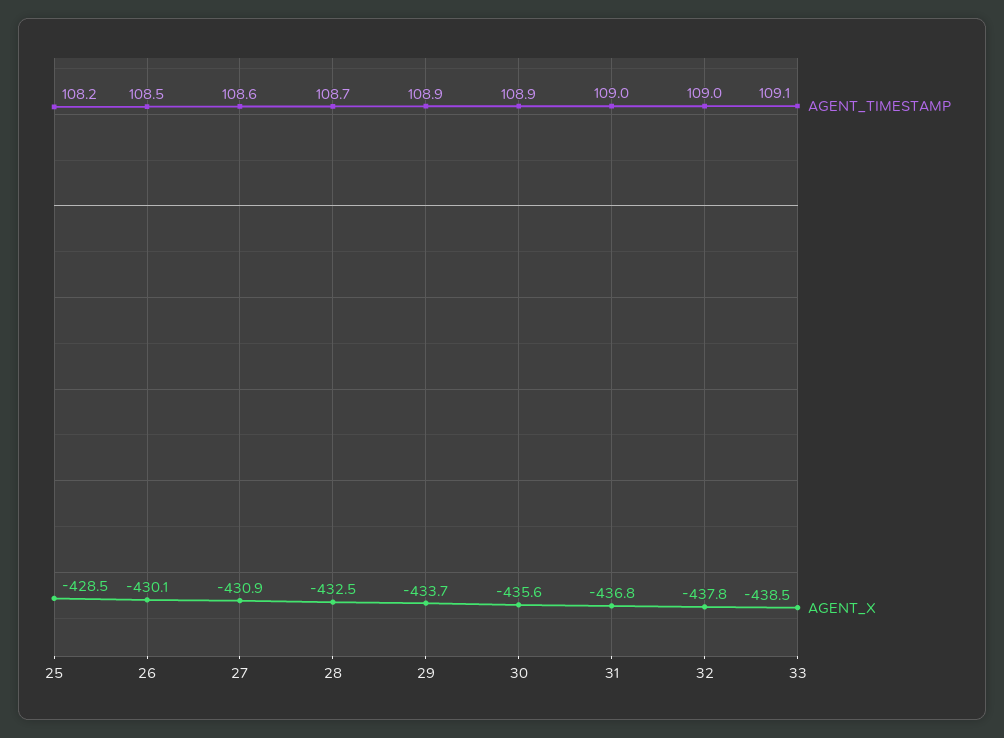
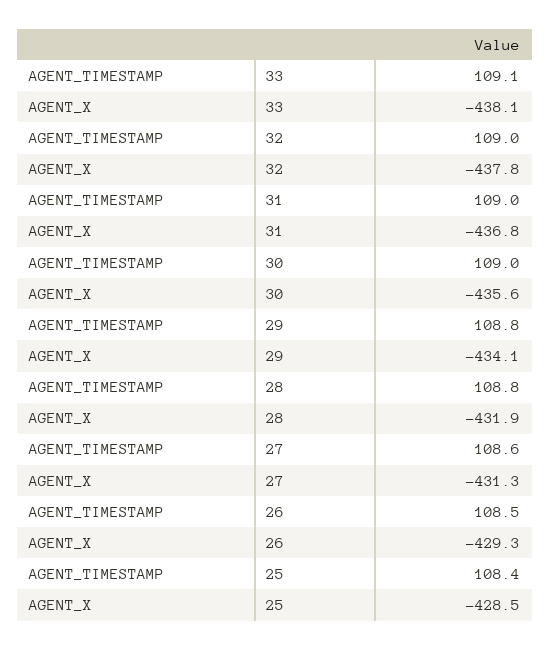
AGENT_TIMESTAMP, 25: 108.2 -> 108.4
AGENT_X, 26: -430.1 -> -429.3
AGENT_X, 27: -430.9 -> -431.3
AGENT_TIMESTAMP, 28: 108.7 -> 108.8
AGENT_X, 28: -432.5 -> -431.9
AGENT_TIMESTAMP, 29: 108.9 -> 108.8
AGENT_X, 29: -433.7 -> -434.1
AGENT_TIMESTAMP, 30: 108.9 -> 109
AGENT_X, 33: -438.5 -> -438.1

